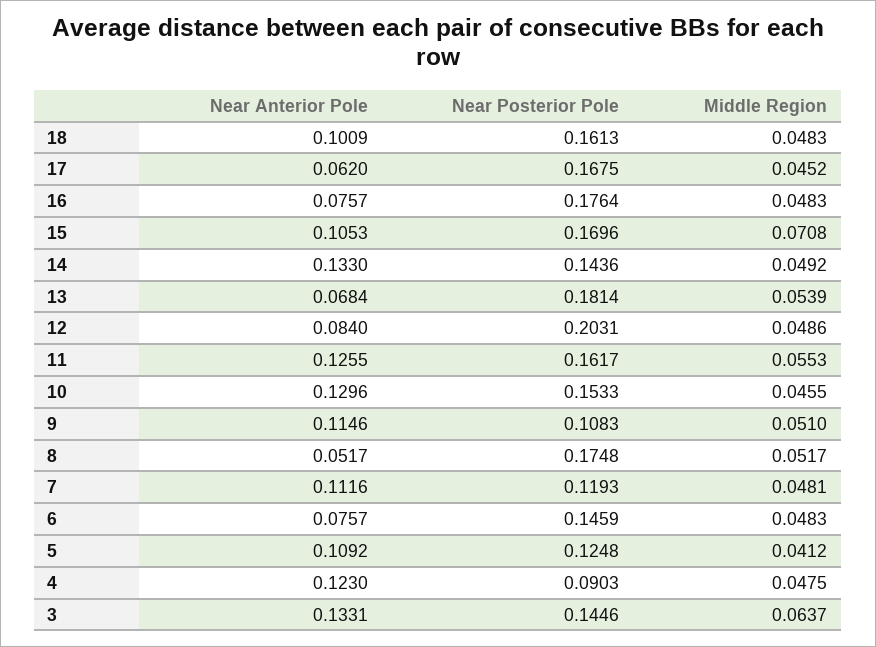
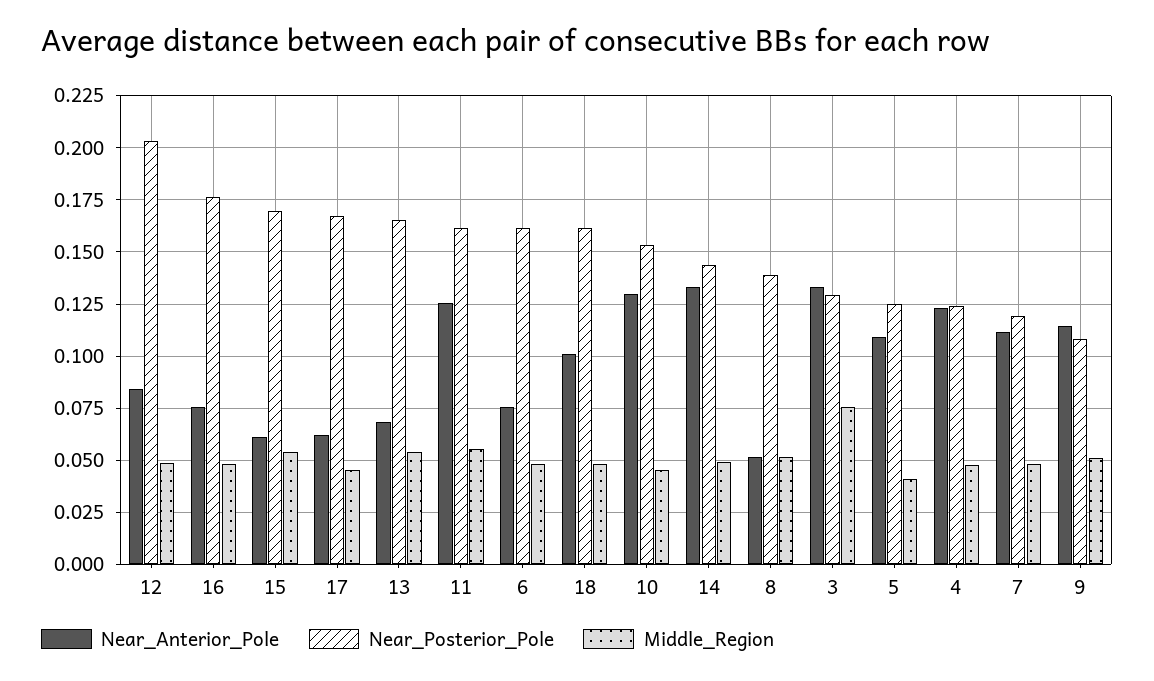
Near Anterior Pole, 15: 0.1053 -> 0.06
Middle Region, 15: 0.0708 -> 0.055
Near Posterior Pole, 13: 0.1814 -> 0.165
Near Posterior Pole, 8: 0.1748 -> 0.14
Near Posterior Pole, 6: 0.1459 -> 0.16
Near Posterior Pole, 4: 0.0903 -> 0.125
Near Posterior Pole, 3: 0.1446 -> 0.13
Middle Region, 3: 0.0637 -> 0.075

